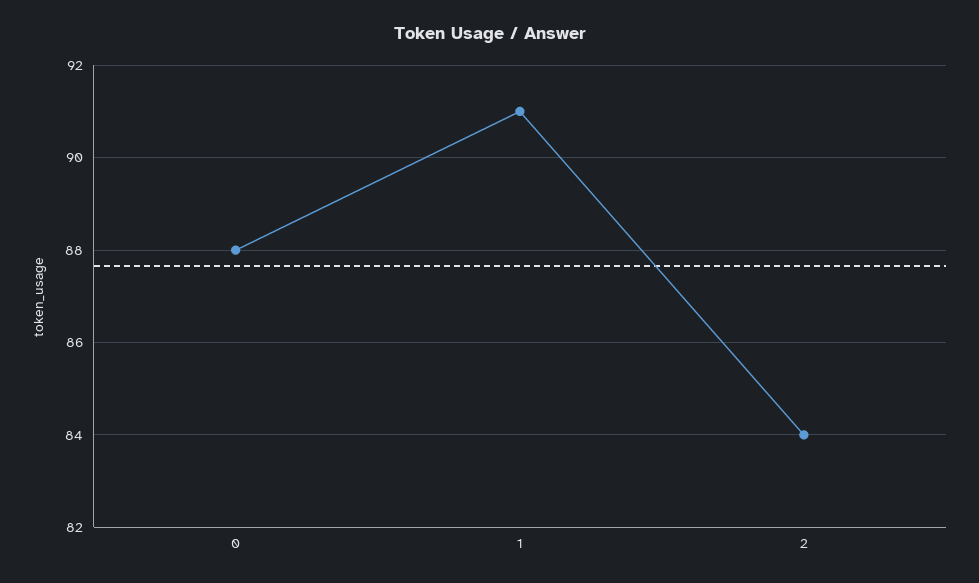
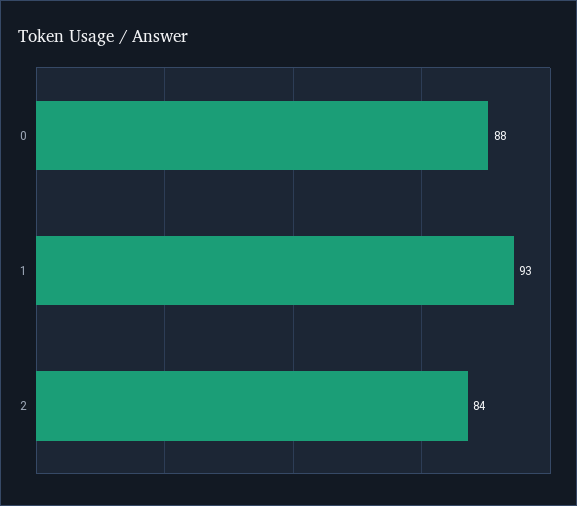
1: 91 -> 93

